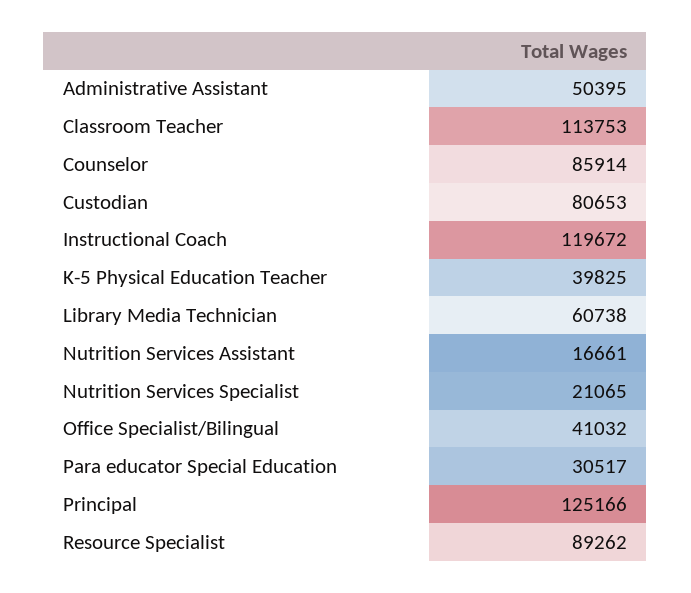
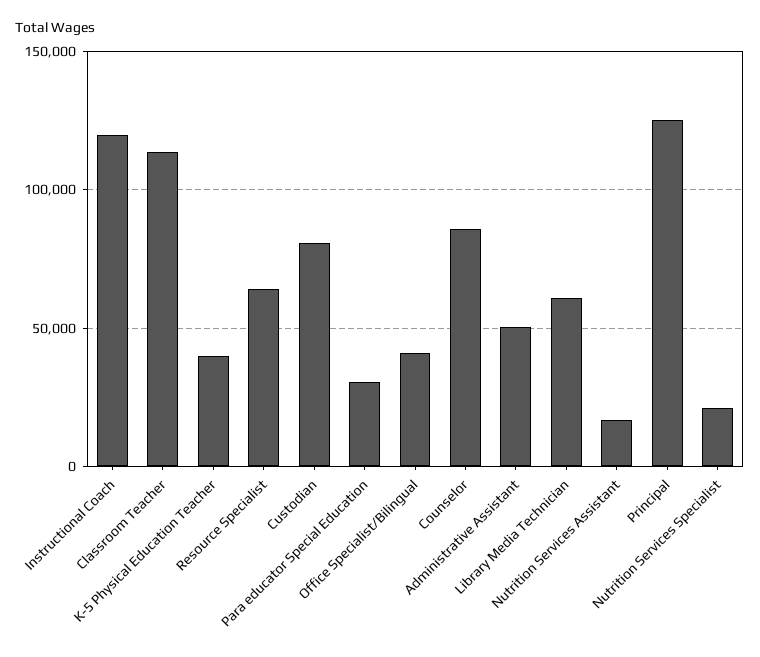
Resource Specialist: 89262 -> 65000

